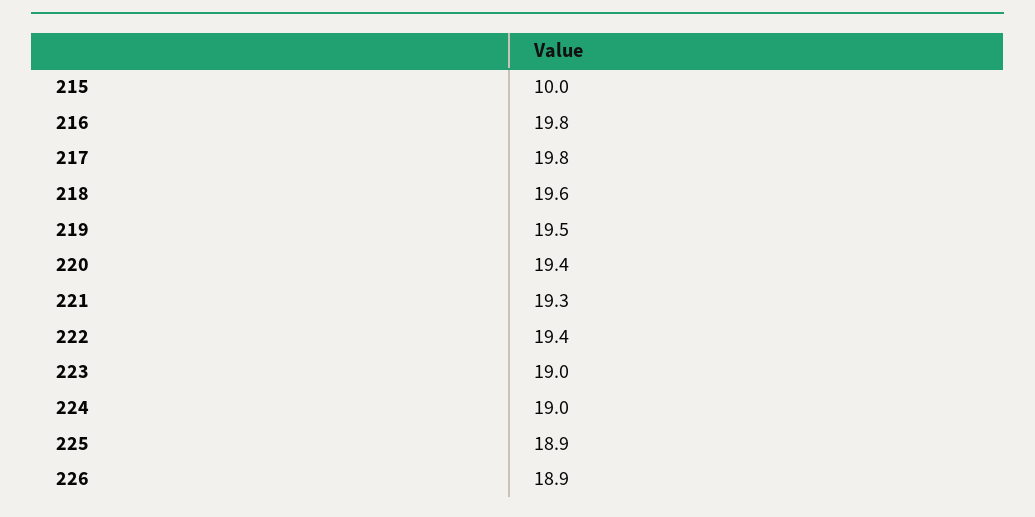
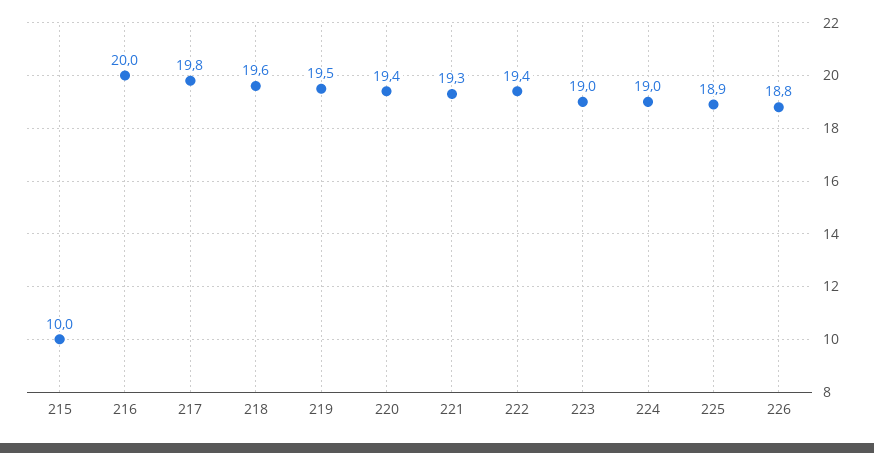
216: 19.8 -> 20
226: 18.9 -> 18.8

